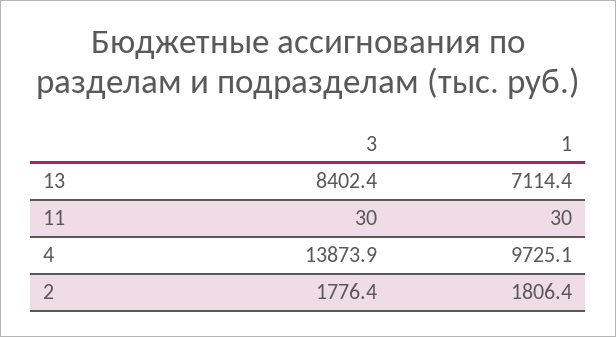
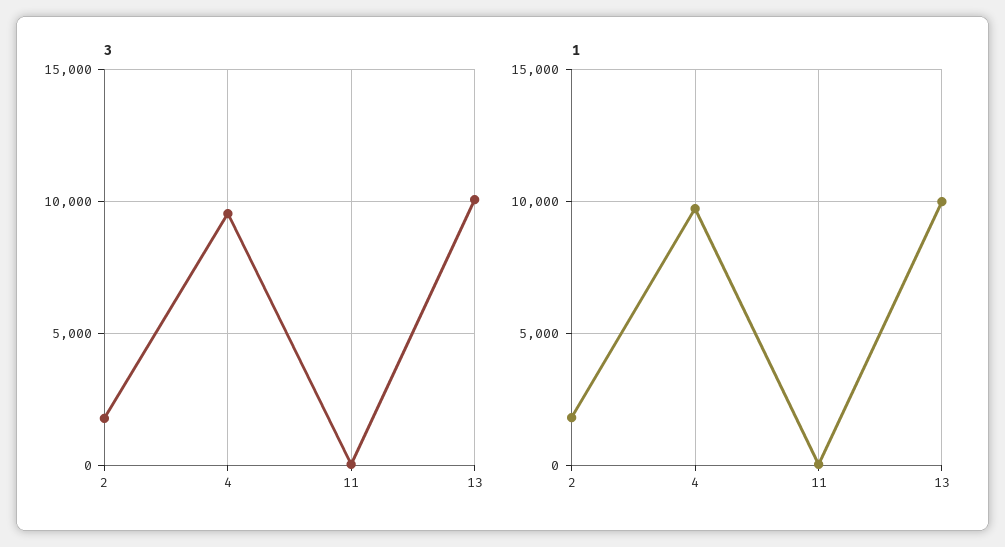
3, 13: 8402.4 -> 10000
1, 13: 7114.4 -> 10000
3, 4: 13873.9 -> 9500

